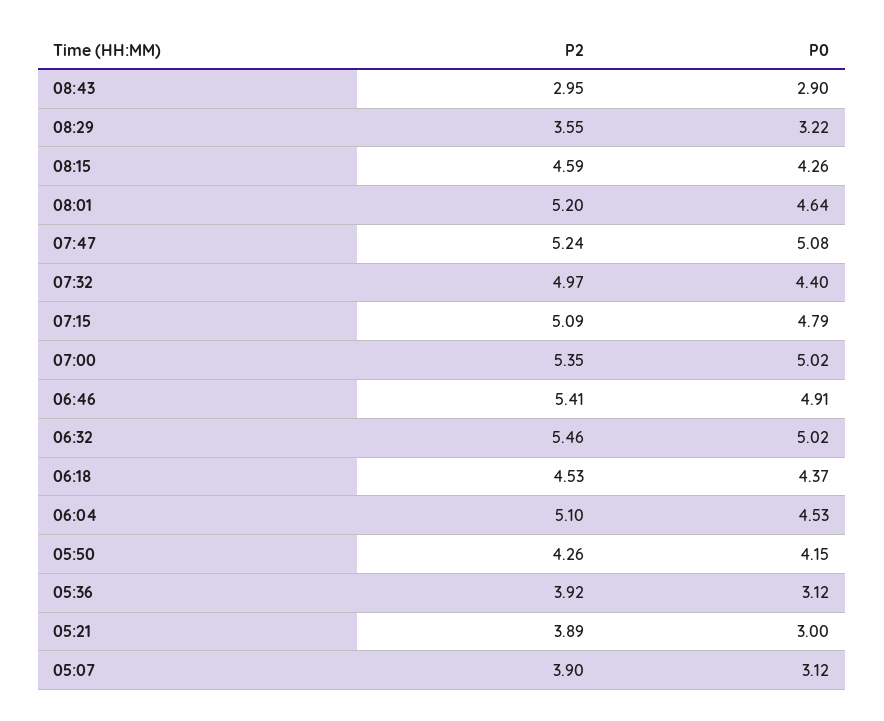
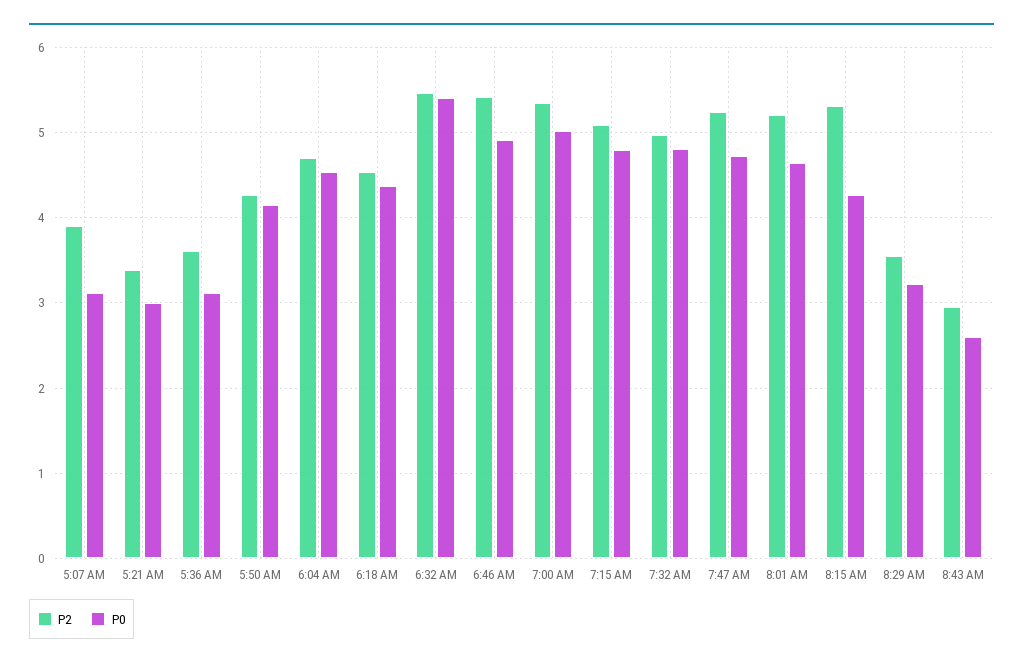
P0, 08:43: 2.9 -> 2.6
P2, 08:15: 4.59 -> 5.3
P0, 07:47: 5.08 -> 4.7
P0, 07:32: 4.4 -> 4.8
P0, 06:32: 5.02 -> 5.4
P2, 06:04: 5.1 -> 4.7
P2, 05:36: 3.92 -> 3.6
P2, 05:21: 3.89 -> 3.4

